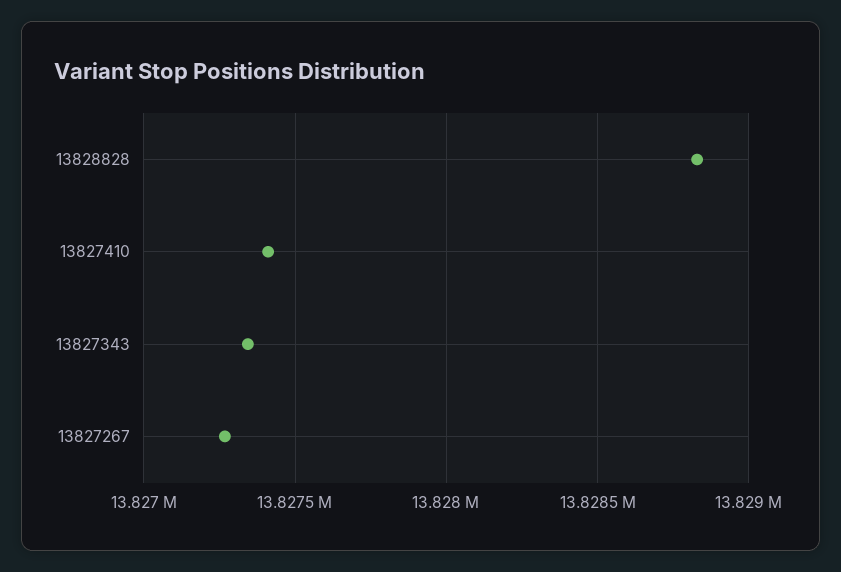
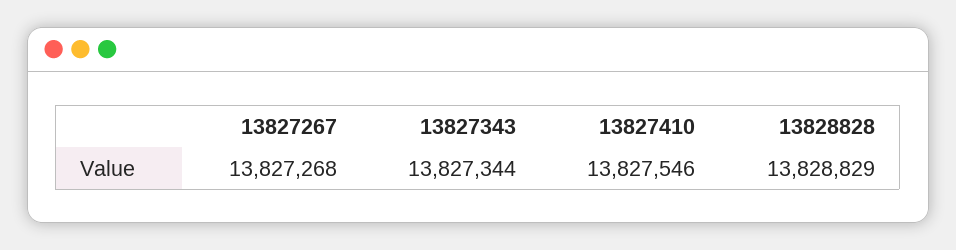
13827410: 13827400 -> 13827546

